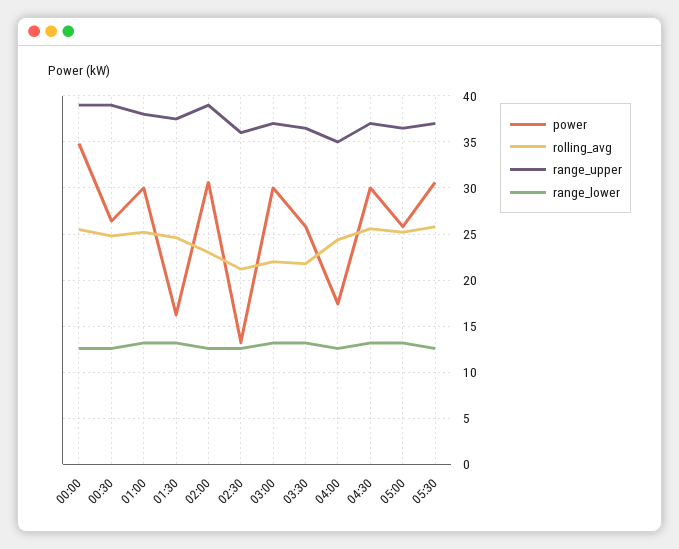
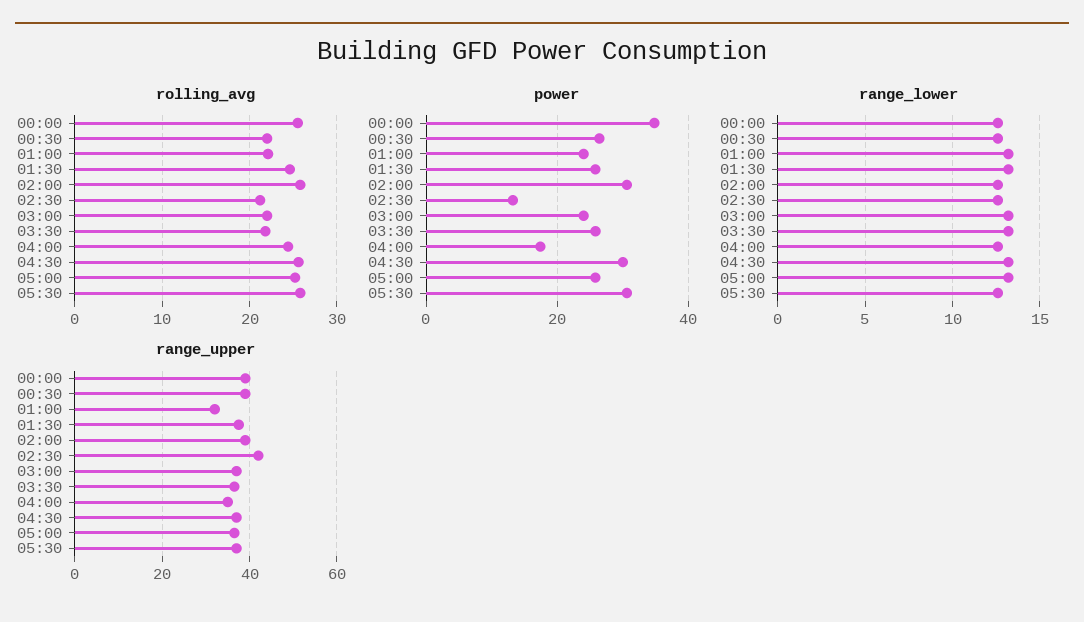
rolling_avg, 00:30: 25 -> 22
power, 01:00: 30 -> 24
rolling_avg, 01:00: 25 -> 22
range_upper, 01:00: 38 -> 32
power, 01:30: 16 -> 26
rolling_avg, 02:00: 23 -> 26
range_upper, 02:30: 36 -> 42
power, 03:00: 30 -> 24

